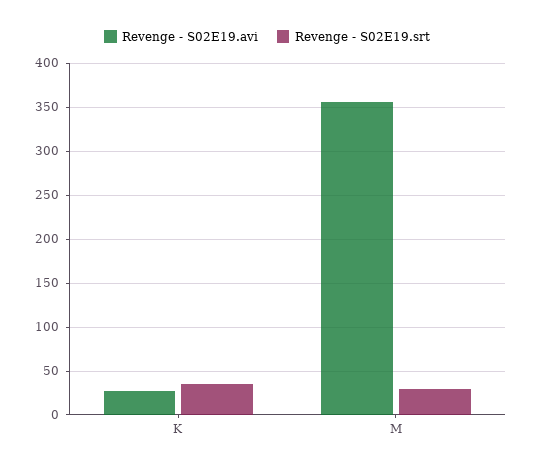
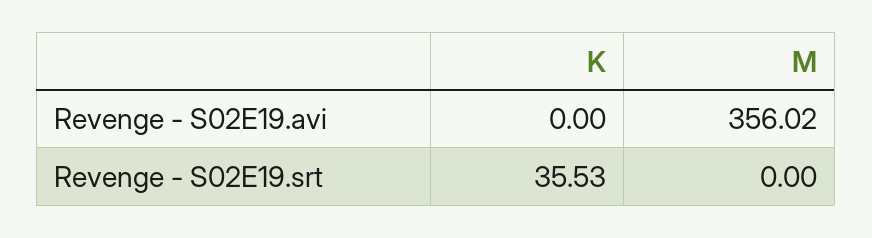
Revenge - S02E19.avi, K: 30 -> 0
Revenge - S02E19.srt, M: 30 -> 0

